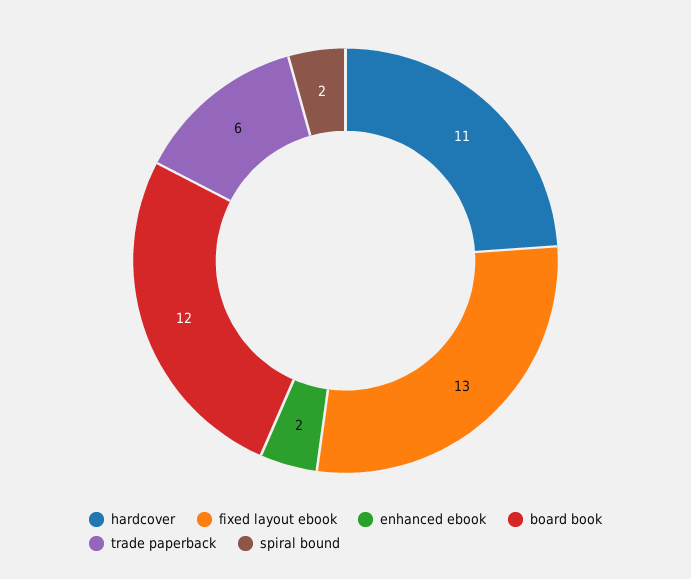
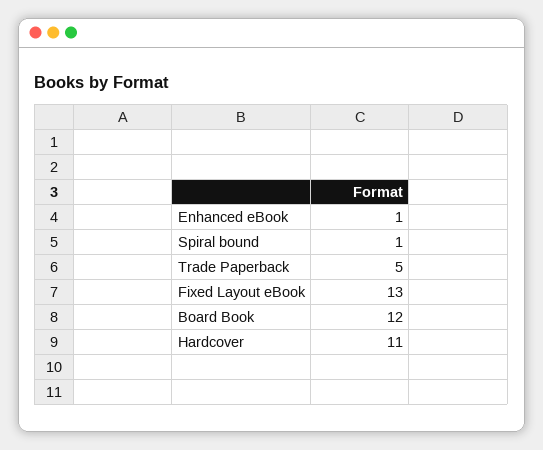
enhanced ebook: 2 -> 1
trade paperback: 6 -> 5
spiral bound: 2 -> 1

